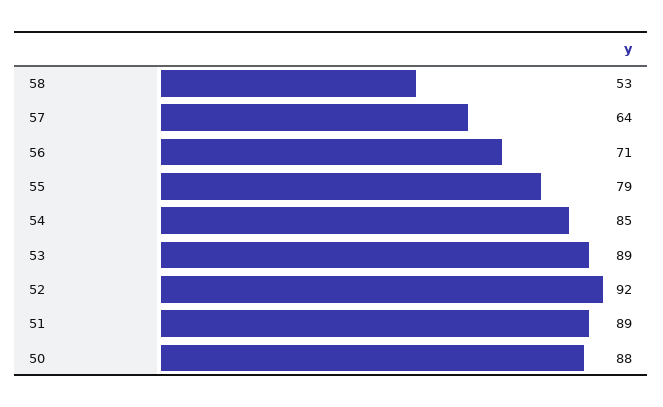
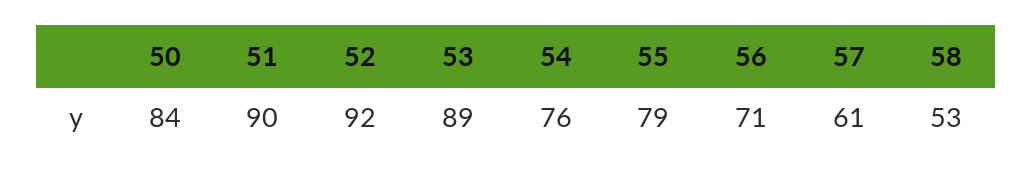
57: 64 -> 61
54: 85 -> 76
51: 89 -> 90
50: 88 -> 84

